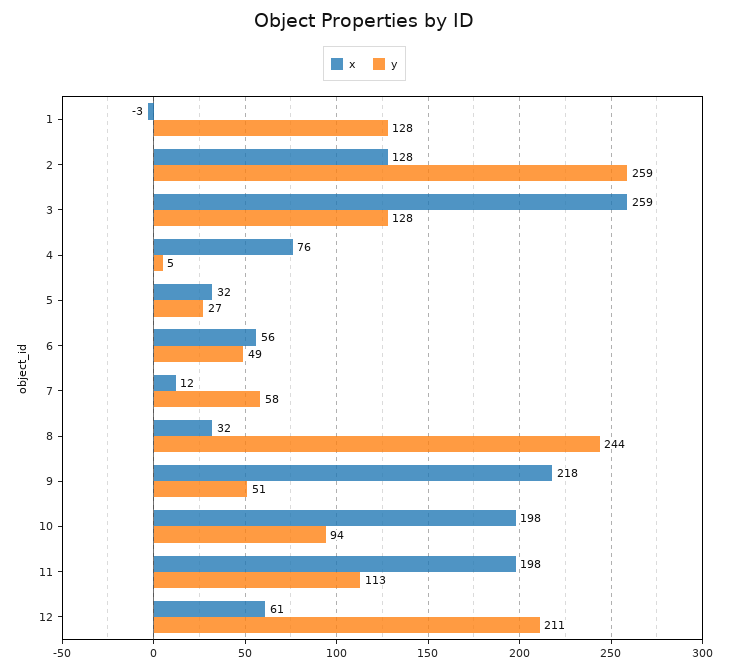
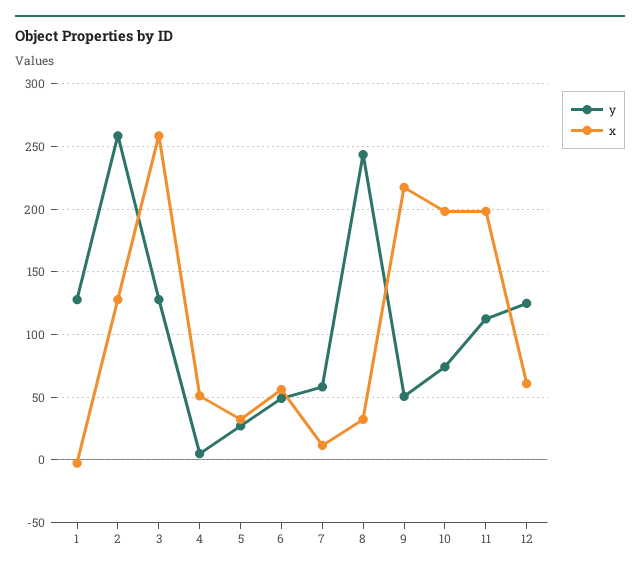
x, 4: 76 -> 50
y, 10: 94 -> 75
y, 12: 211 -> 125

